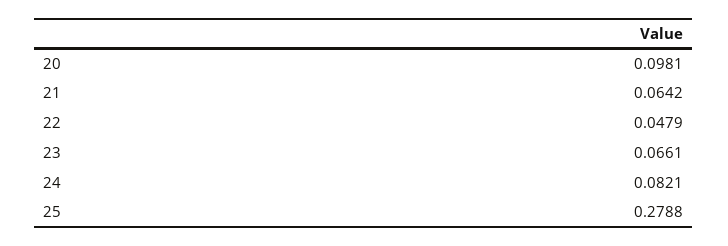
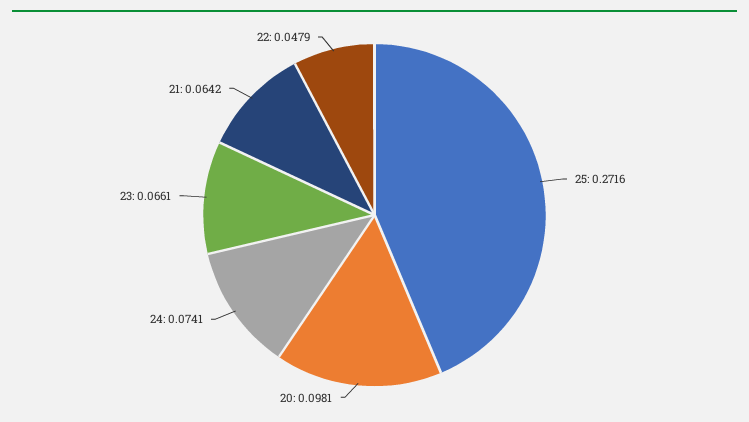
24: 0.0821 -> 0.0741
25: 0.2788 -> 0.2716

